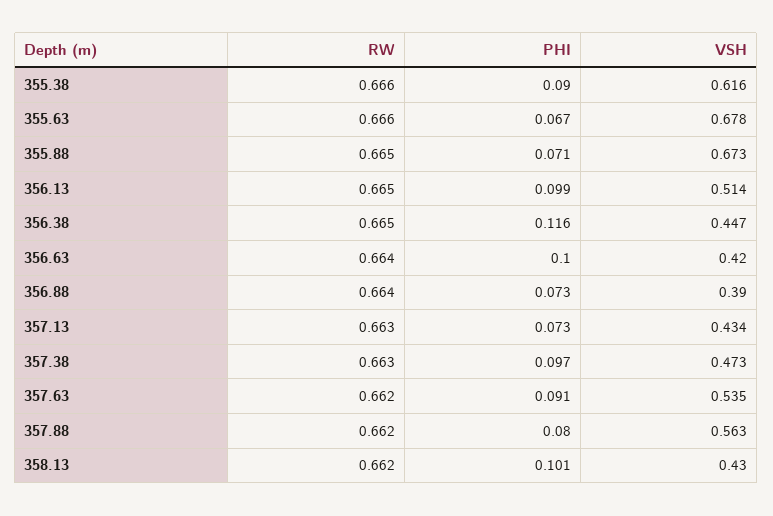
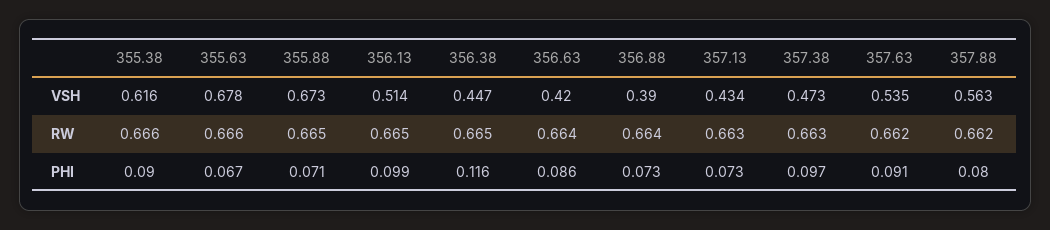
PHI, 356.63: 0.1 -> 0.086
RW, 358.13: 0.662 -> none
PHI, 358.13: 0.101 -> none
VSH, 358.13: 0.43 -> none

